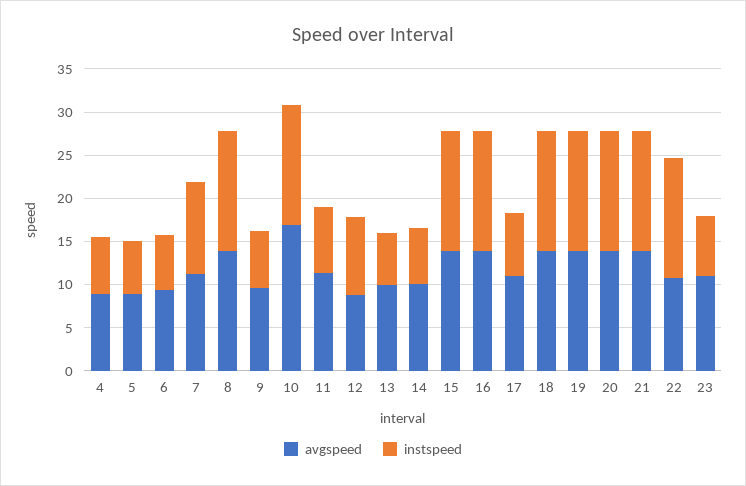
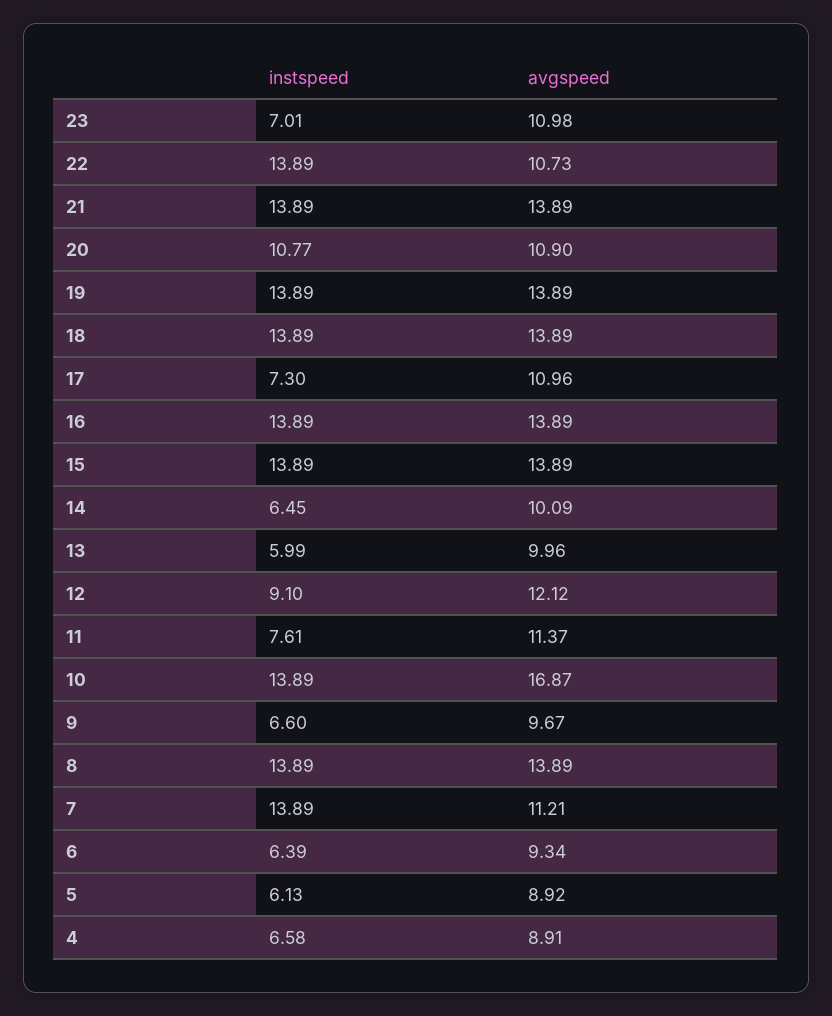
instspeed, 7: 11 -> 13.89
avgspeed, 12: 9 -> 12.12
avgspeed, 20: 14 -> 10.9
instspeed, 20: 14 -> 10.77

